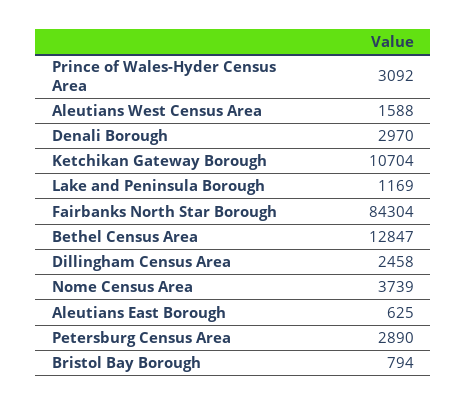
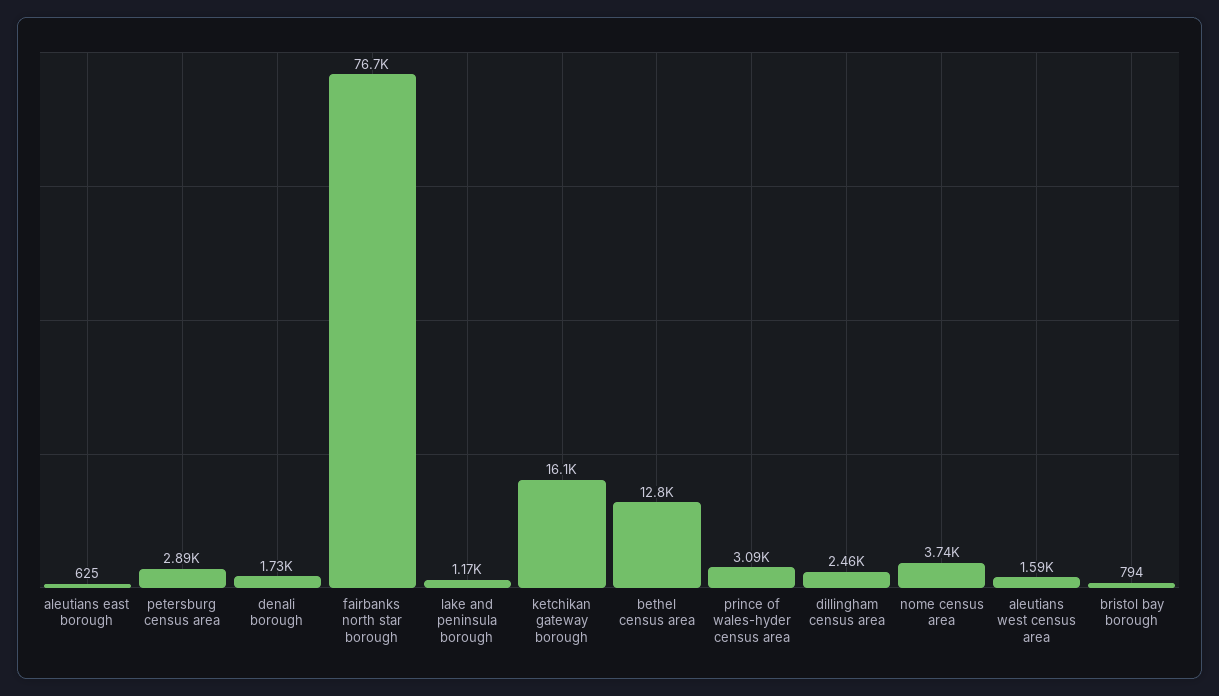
Denali Borough: 2970 -> 1730
Ketchikan Gateway Borough: 10704 -> 16100
Fairbanks North Star Borough: 84304 -> 76700

